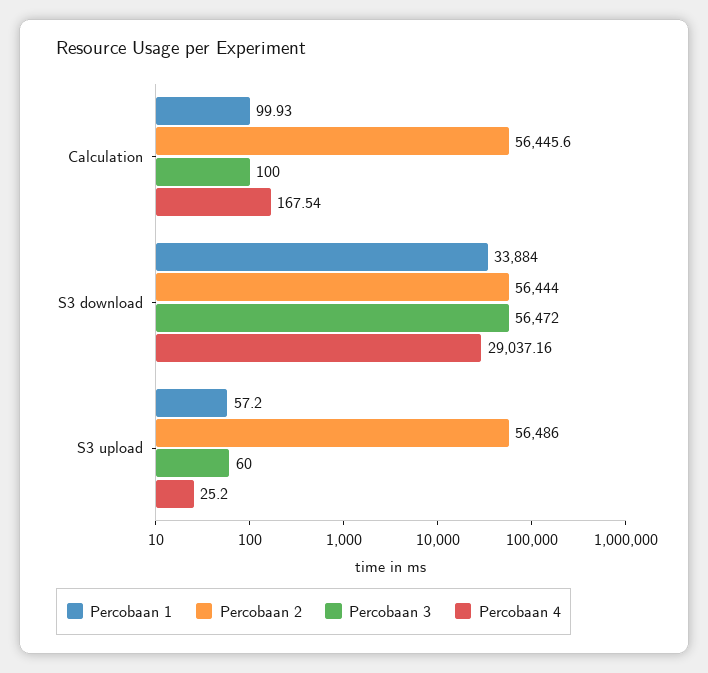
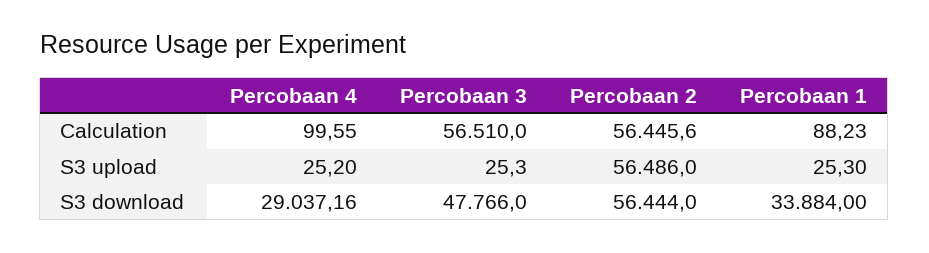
Percobaan 1, Calculation: 99.93 -> 88.23
Percobaan 3, Calculation: 100 -> 56510
Percobaan 4, Calculation: 167.54 -> 99.55
Percobaan 3, S3 download: 56472 -> 47766
Percobaan 1, S3 upload: 57.2 -> 25.3
Percobaan 3, S3 upload: 60 -> 25.3

